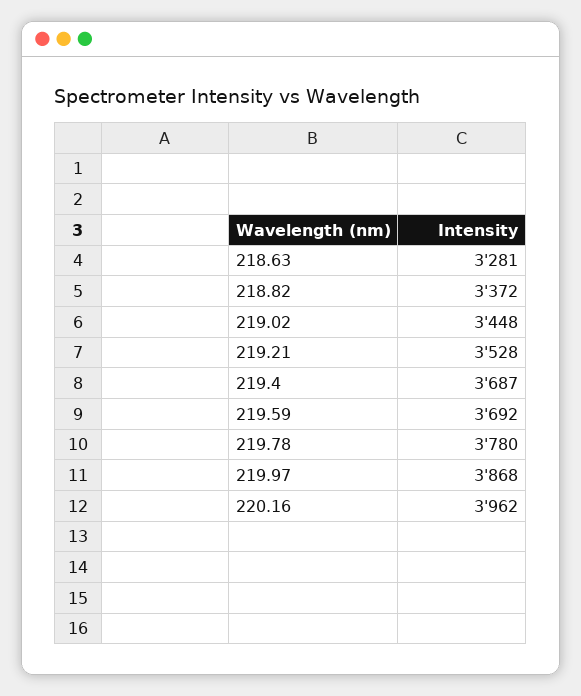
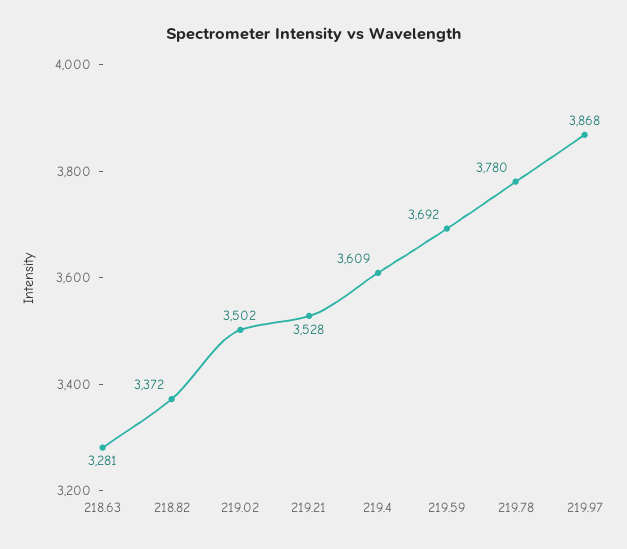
219.02: 3448 -> 3502
219.4: 3687 -> 3609
220.16: 3962 -> none

